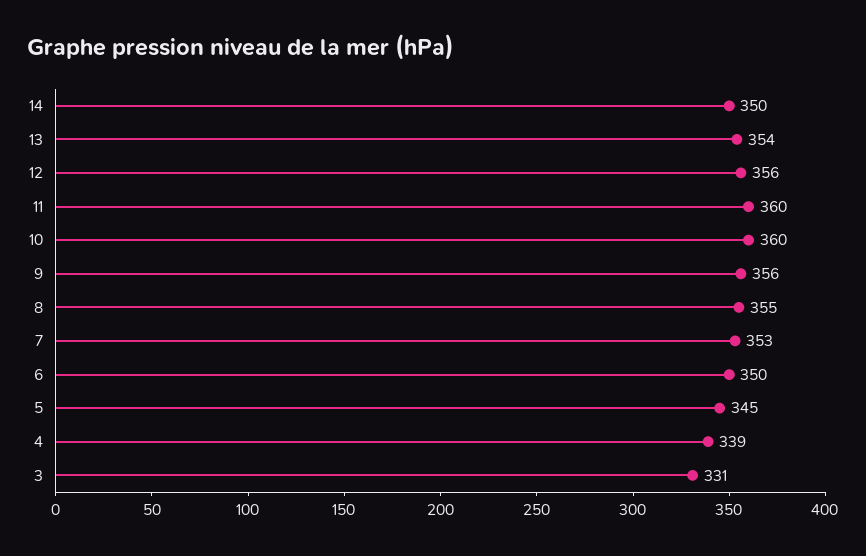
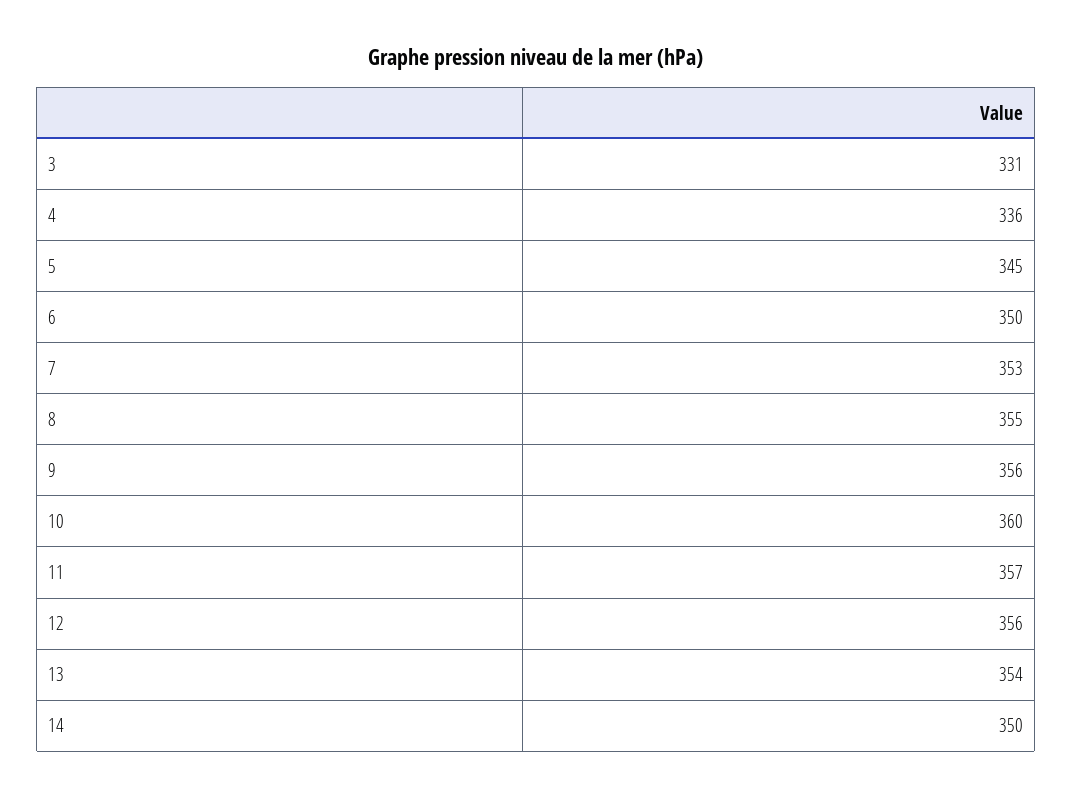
11: 360 -> 357
4: 339 -> 336

